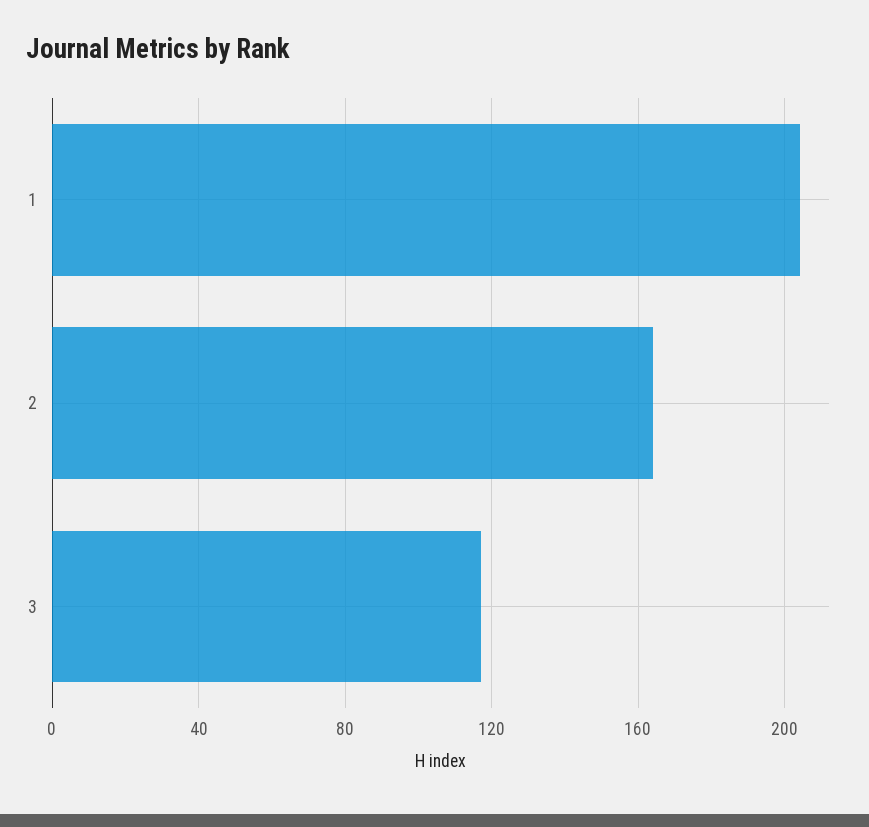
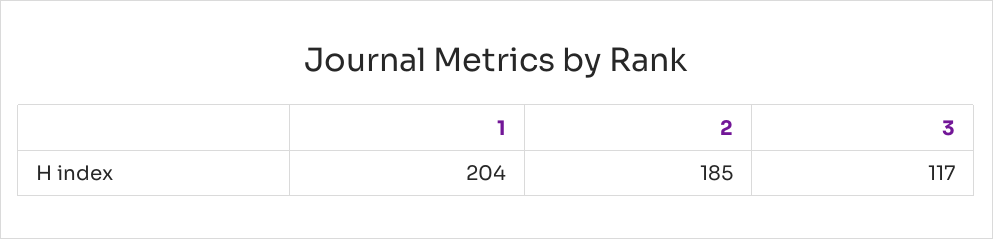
2: 165 -> 185

